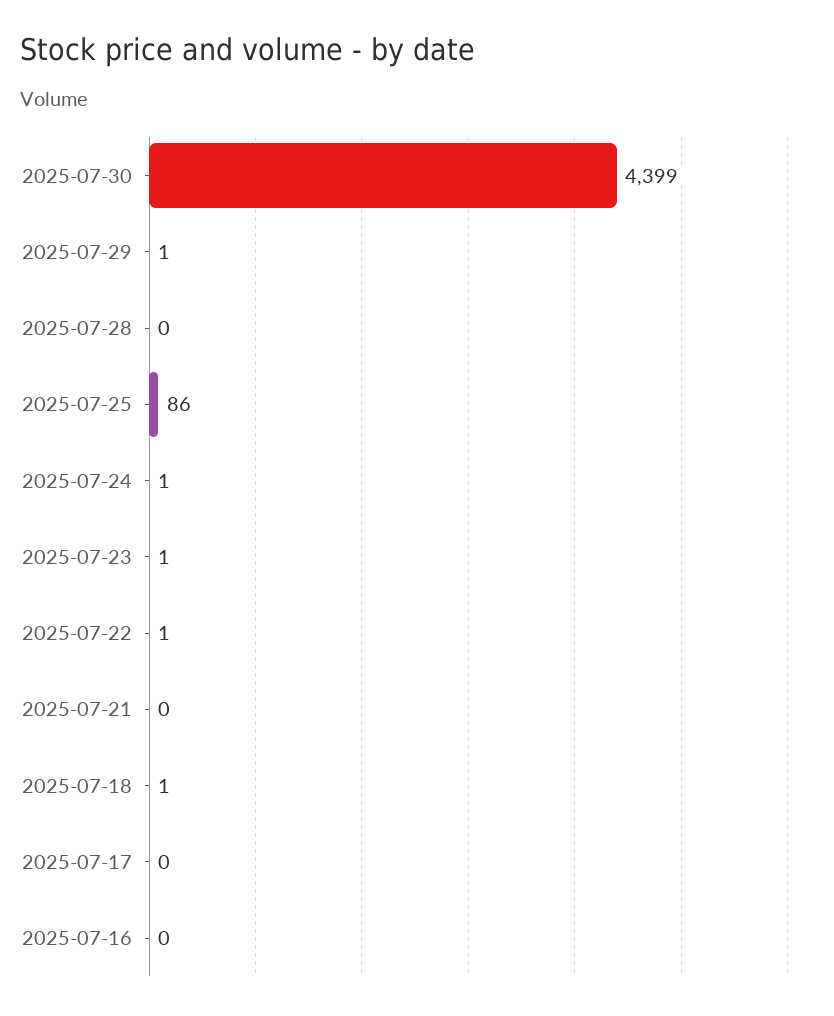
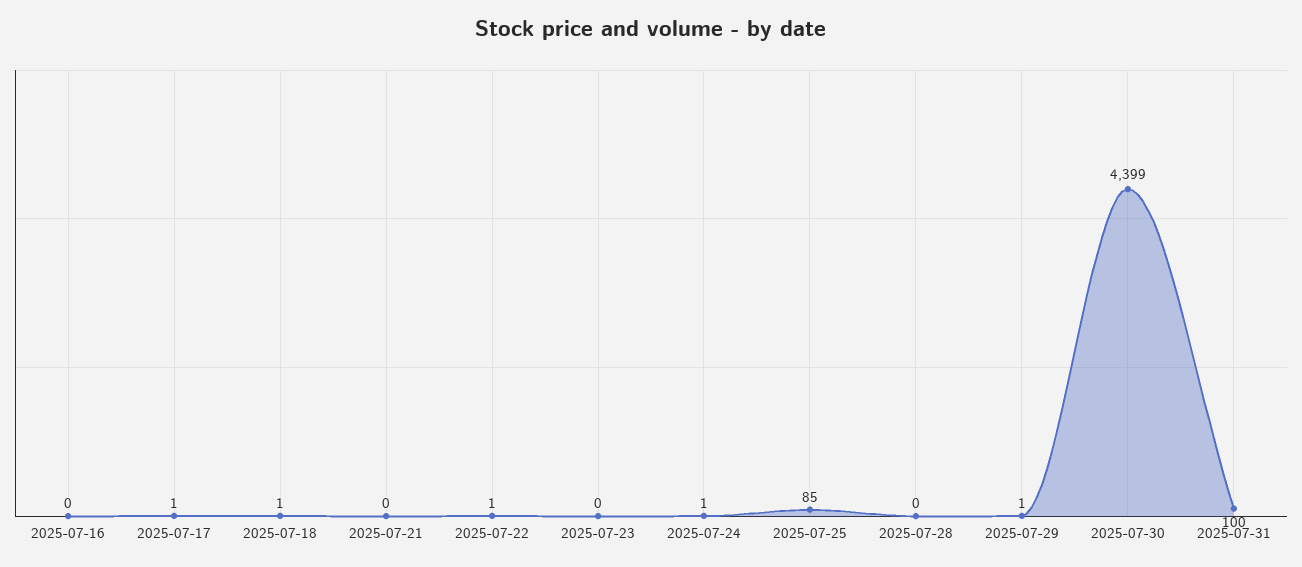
2025-07-25: 86 -> 85
2025-07-23: 1 -> 0
2025-07-17: 0 -> 1
2025-07-31: none -> 100

